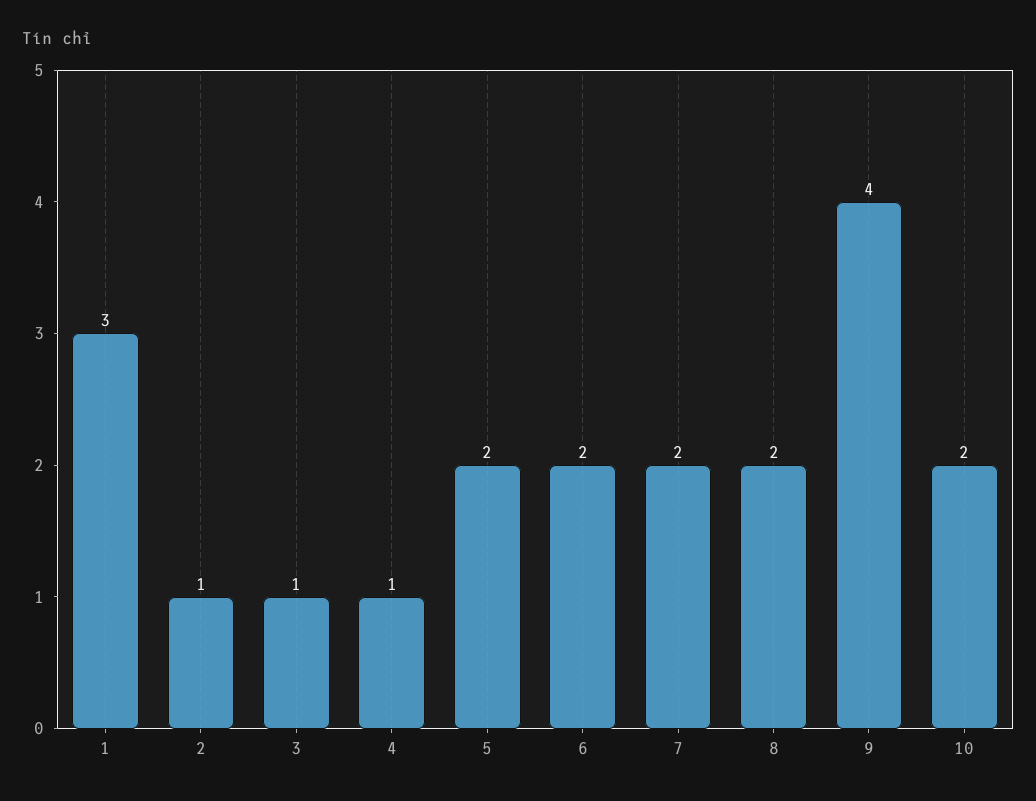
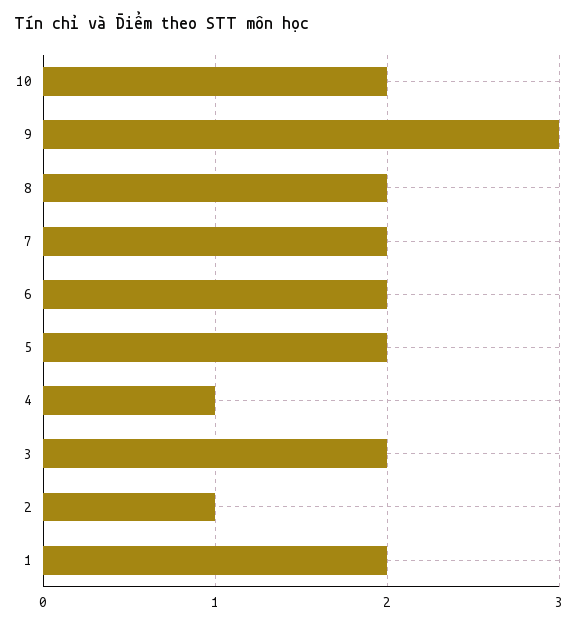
1: 3 -> 2
3: 1 -> 2
9: 4 -> 3

